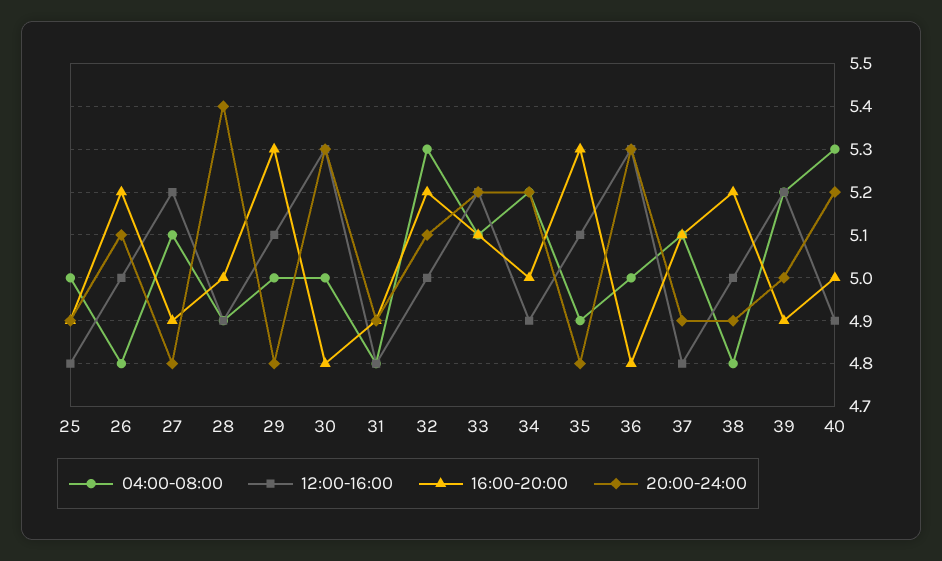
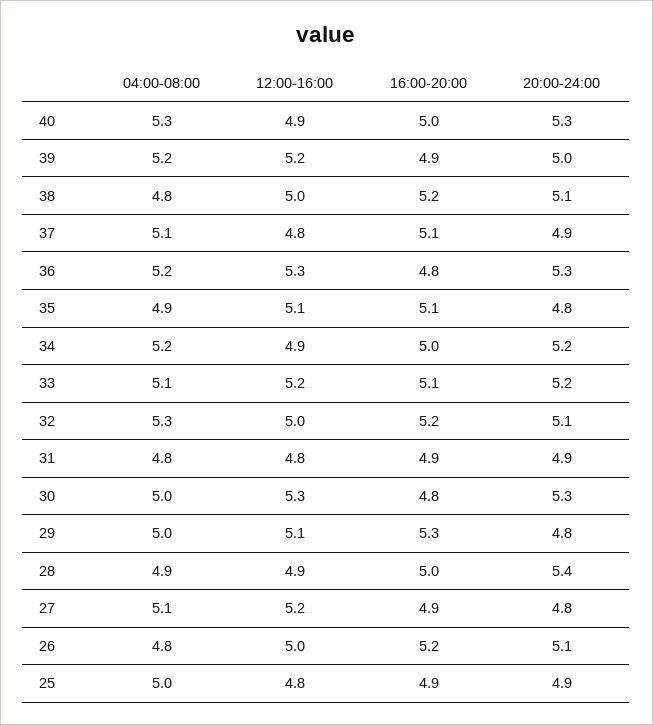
16:00-20:00, 35: 5.3 -> 5.1
04:00-08:00, 36: 5 -> 5.2
20:00-24:00, 38: 4.9 -> 5.1
20:00-24:00, 40: 5.2 -> 5.3

